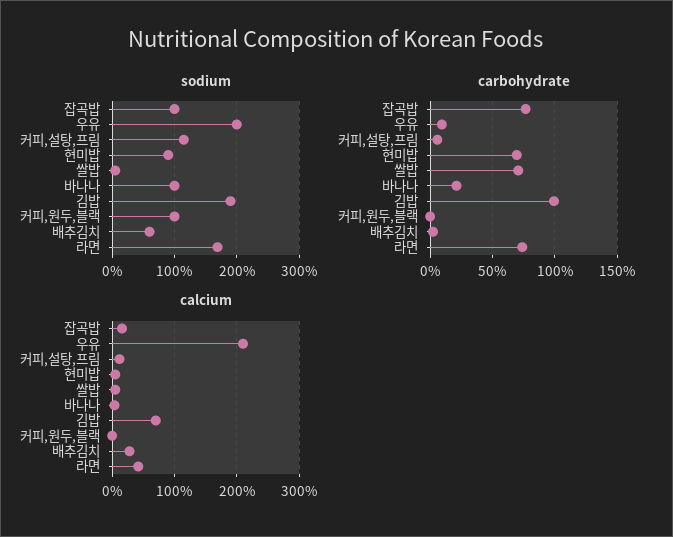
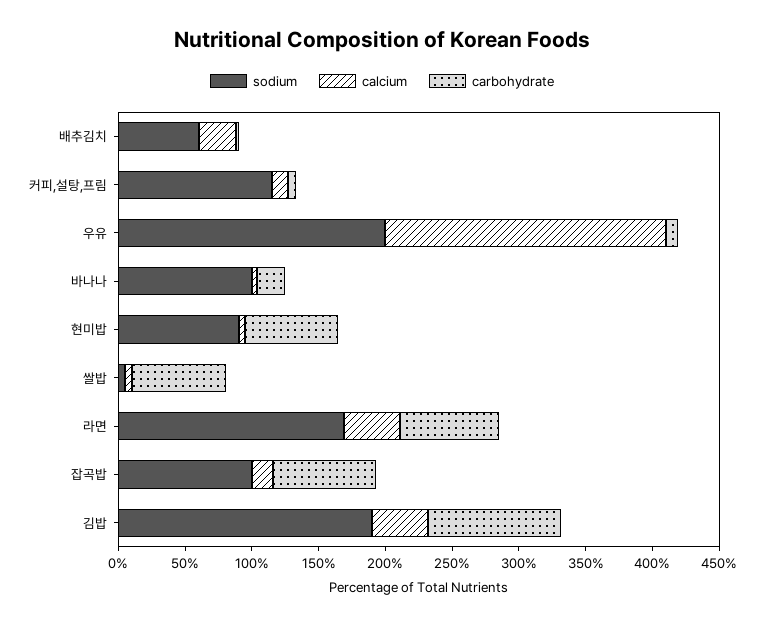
sodium, 커피,원두,블랙: 100 -> none
carbohydrate, 커피,원두,블랙: 0 -> none
calcium, 김밥: 70 -> 40
calcium, 커피,원두,블랙: 0 -> none

